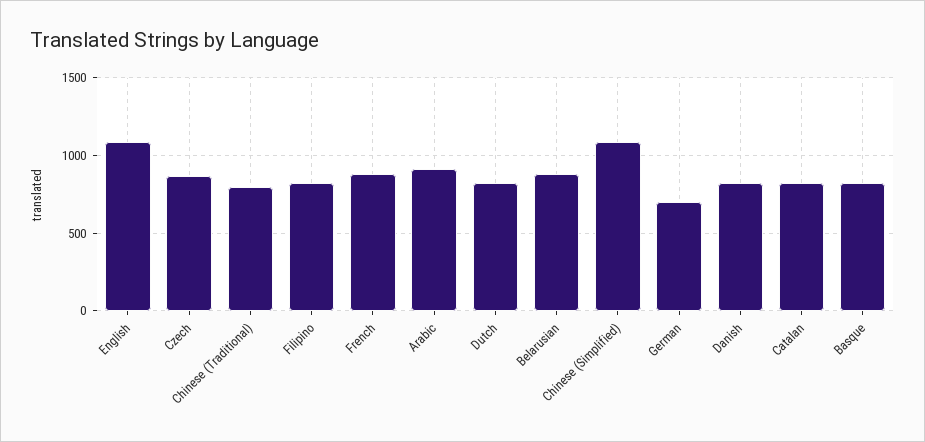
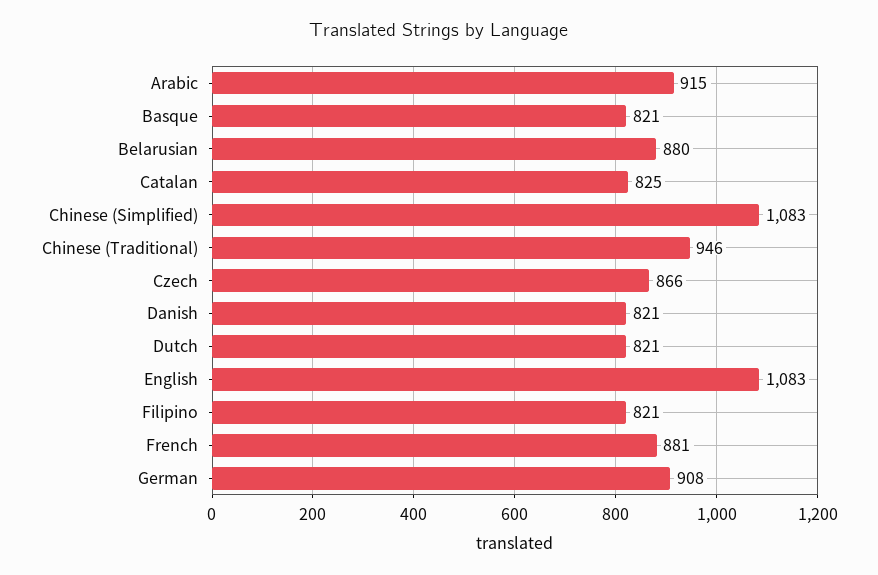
Chinese (Traditional): 800 -> 946
German: 700 -> 908

